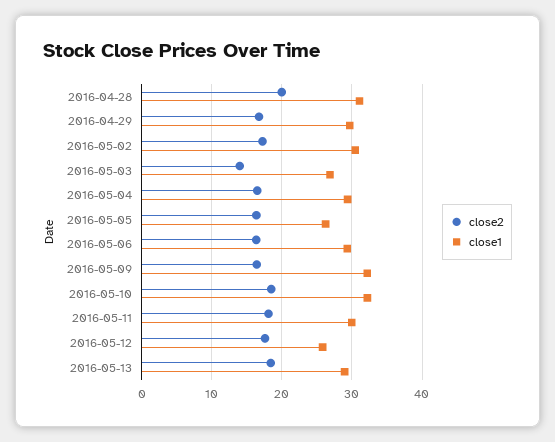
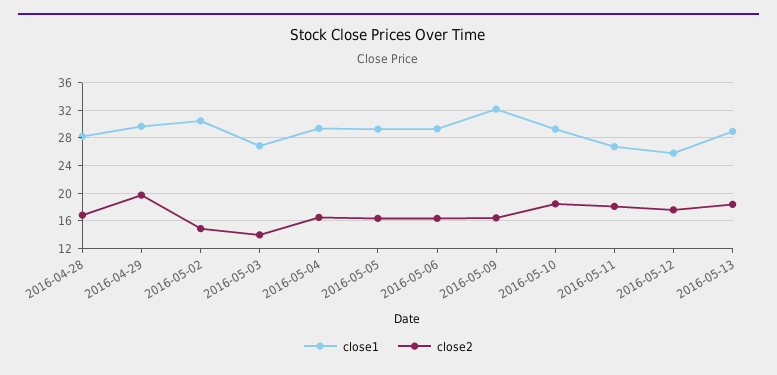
close2, 2016-04-28: 20 -> 17
close1, 2016-04-28: 31 -> 28
close2, 2016-04-29: 17 -> 20
close2, 2016-05-02: 17 -> 15
close1, 2016-05-05: 26 -> 29
close1, 2016-05-10: 32 -> 29
close1, 2016-05-11: 30 -> 27

